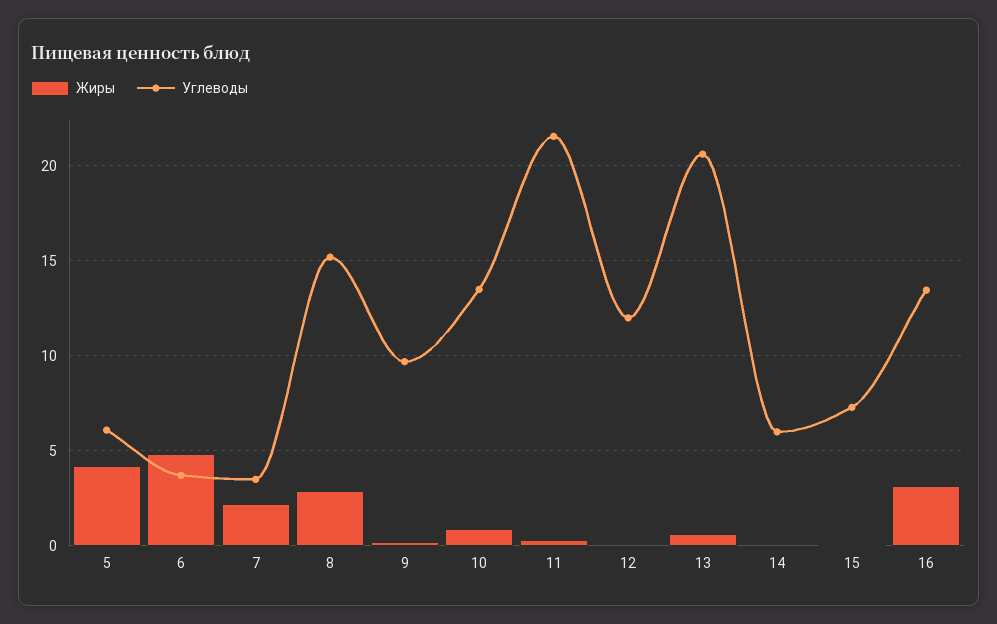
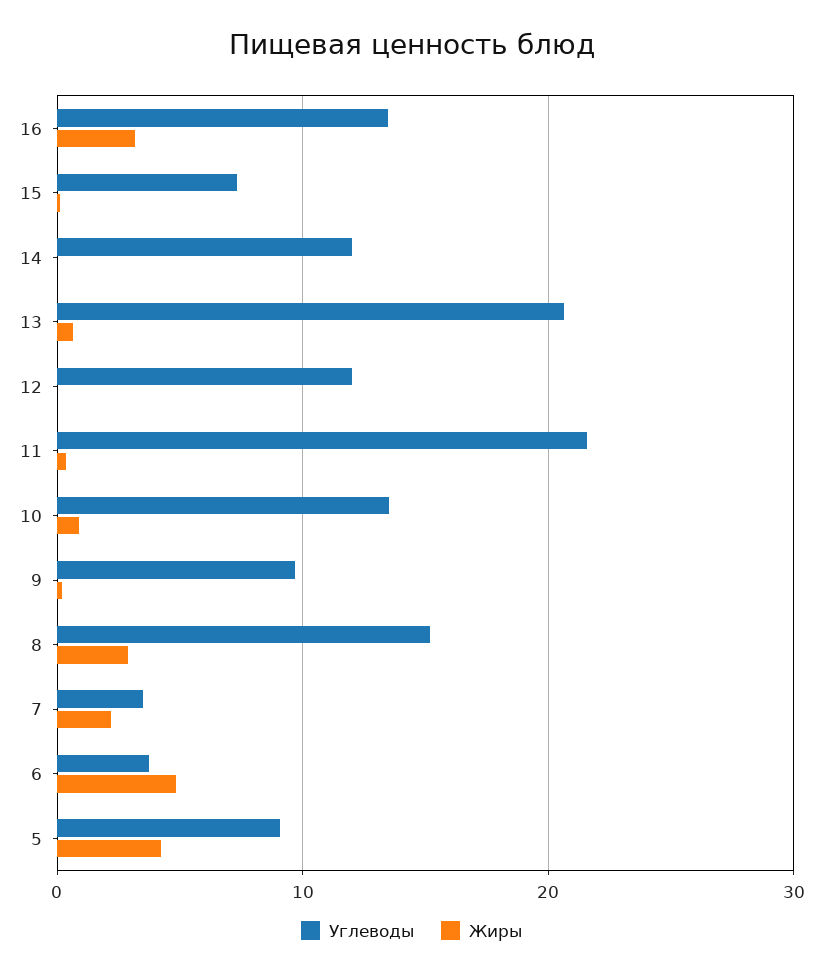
Углеводы, 5: 6 -> 9
Углеводы, 14: 6 -> 12

